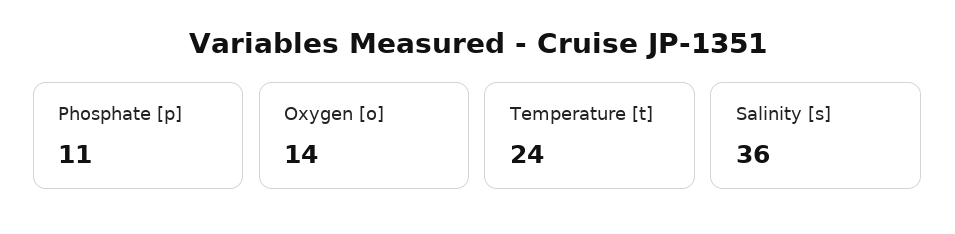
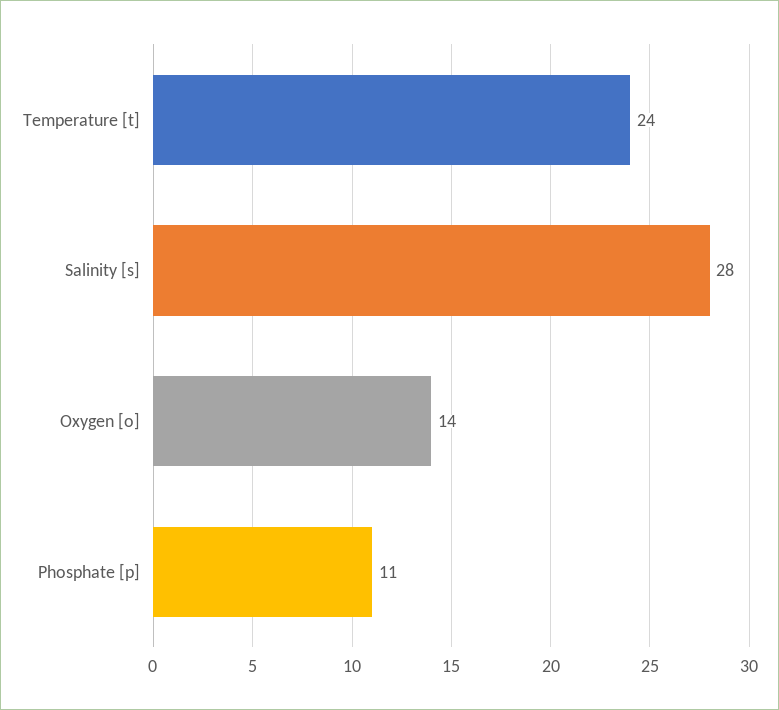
Salinity [s]: 36 -> 28

